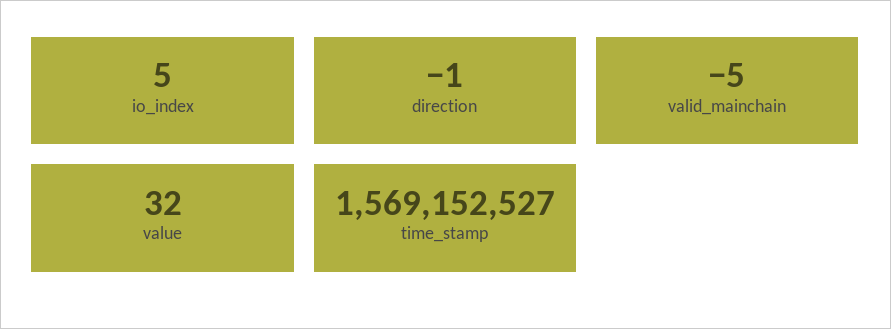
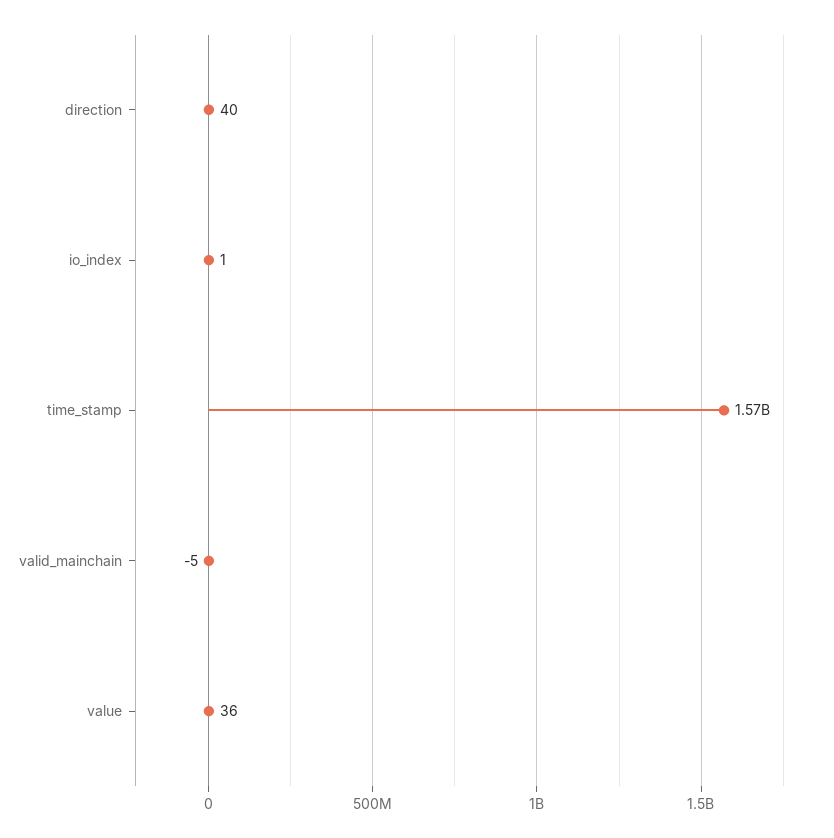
io_index: 5 -> 1
direction: -1 -> 40
value: 32 -> 36

